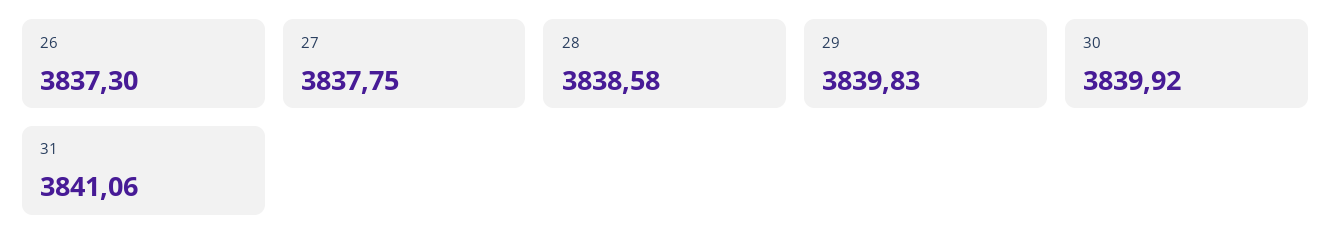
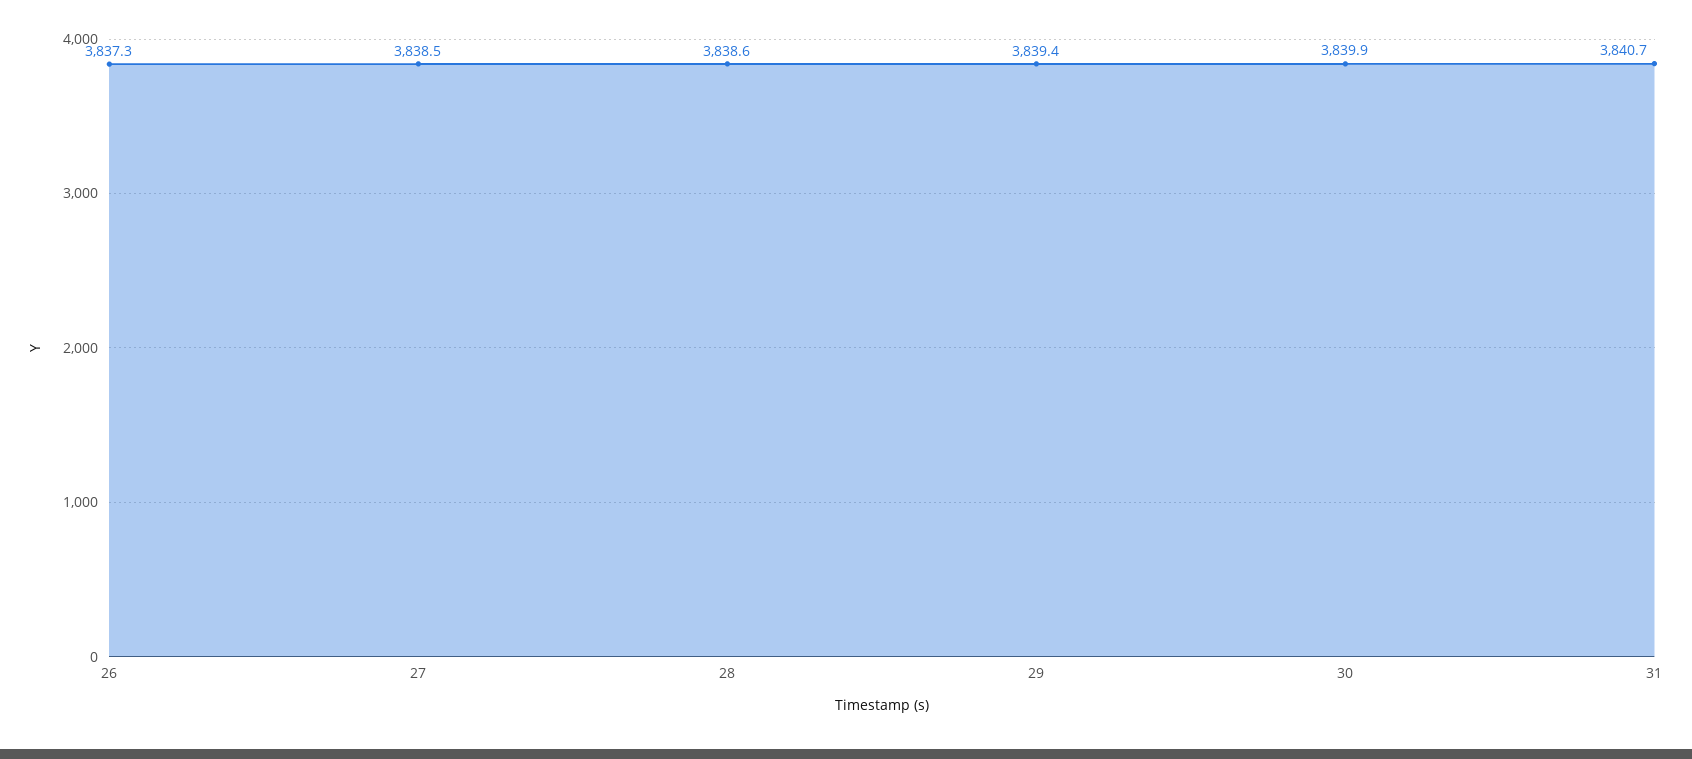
27: 3837.75 -> 3838.5
29: 3839.83 -> 3839.4
31: 3841.06 -> 3840.7

